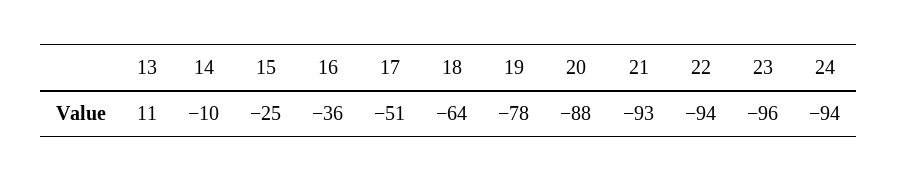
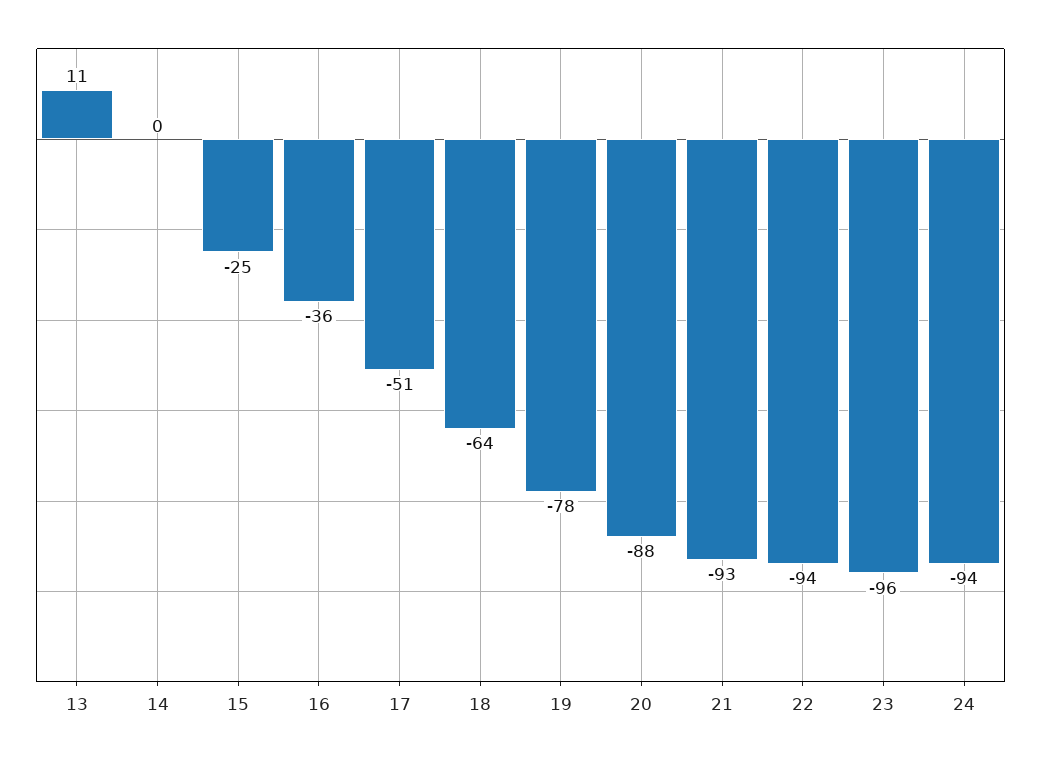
14: -10 -> 0

